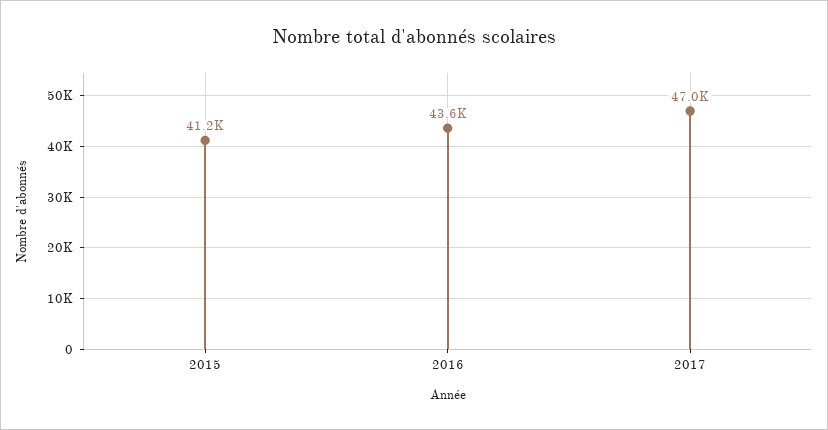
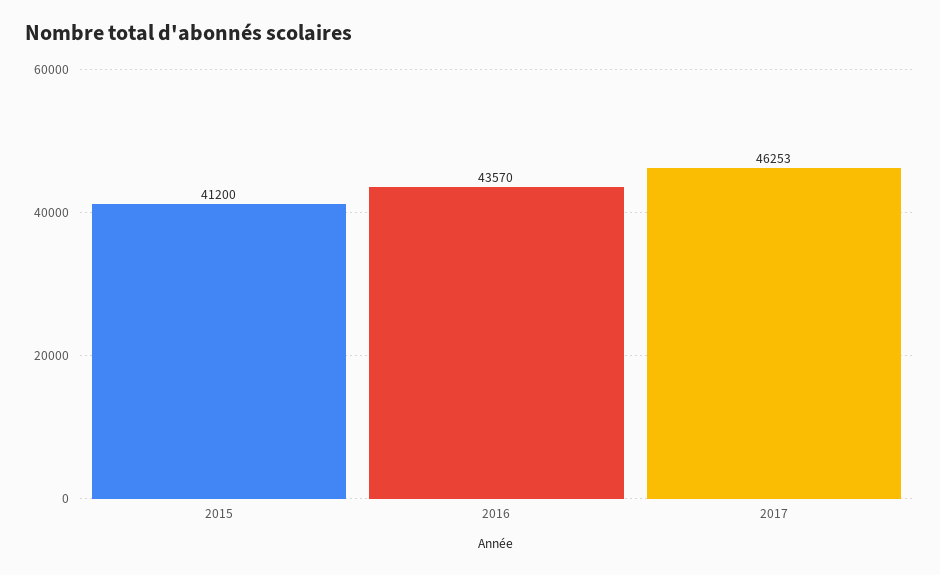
2017: 47000 -> 46253

